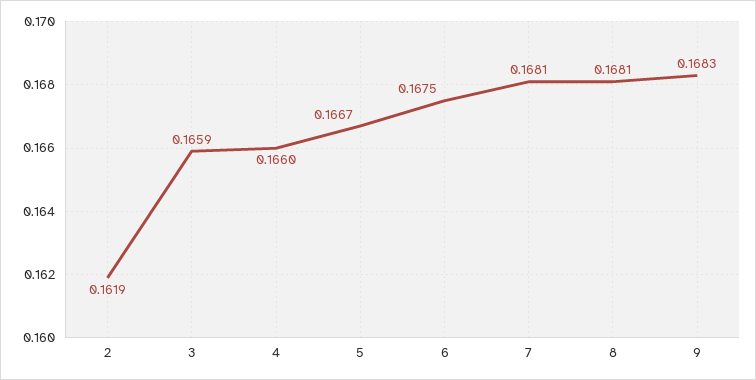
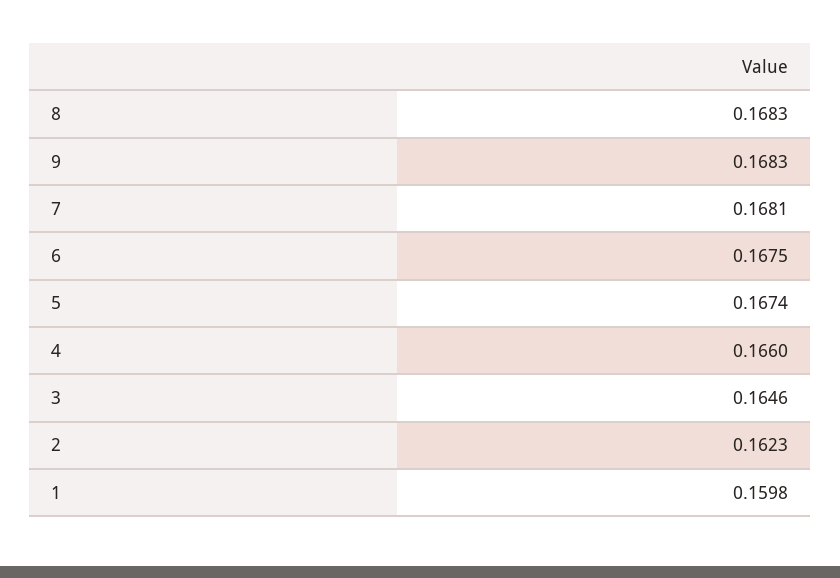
2: 0.1619 -> 0.1623
3: 0.1659 -> 0.1646
5: 0.1667 -> 0.1674
8: 0.1681 -> 0.1683
1: none -> 0.1598

